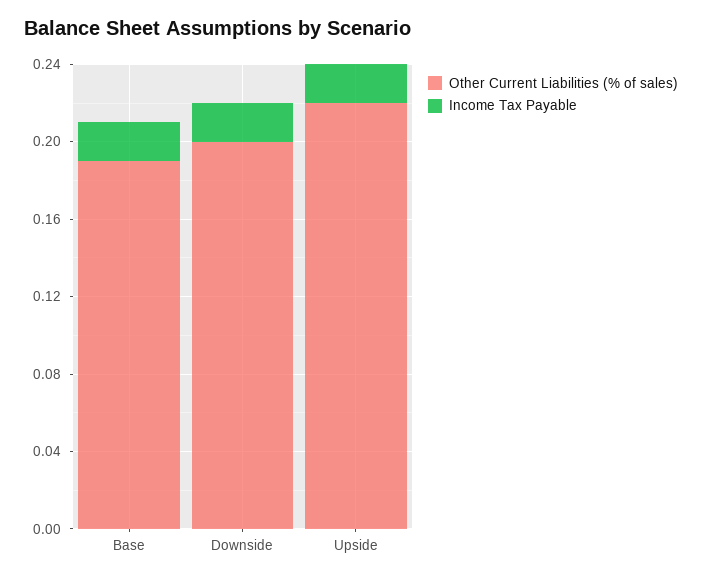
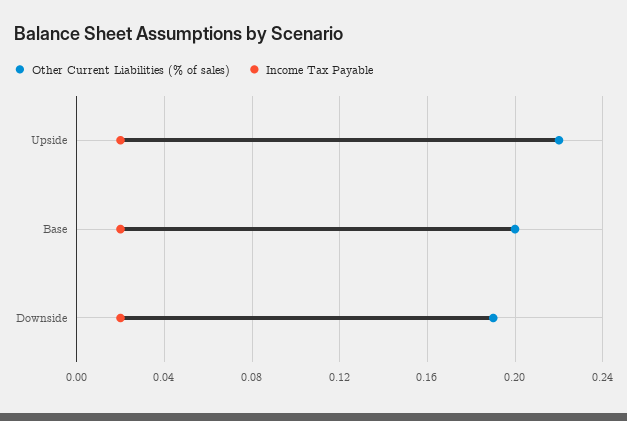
Other Current Liabilities (% of sales), Base: 0.19 -> 0.2
Other Current Liabilities (% of sales), Downside: 0.2 -> 0.19

